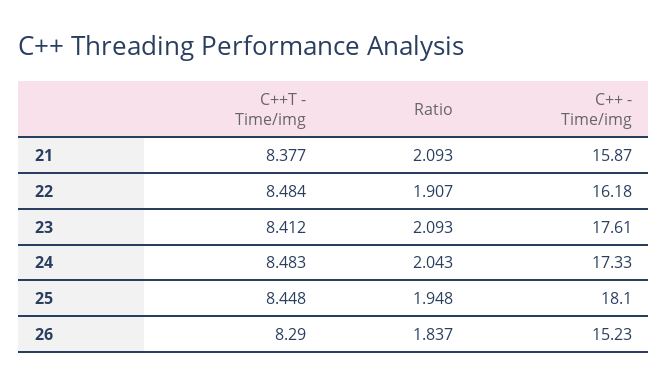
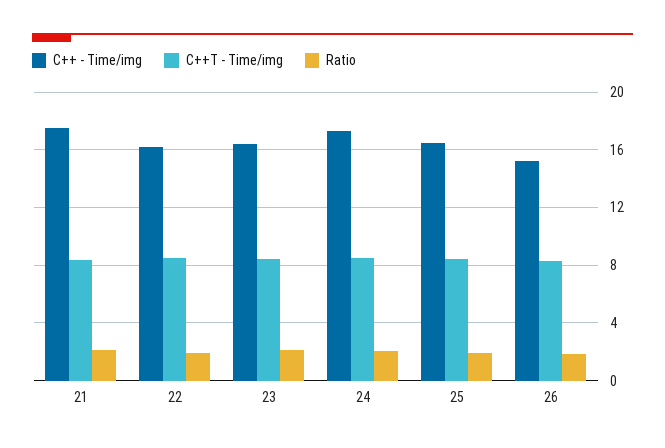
C++ - Time/img, 21: 15.87 -> 17.5
C++ - Time/img, 23: 17.61 -> 16.5
C++ - Time/img, 25: 18.1 -> 16.5

